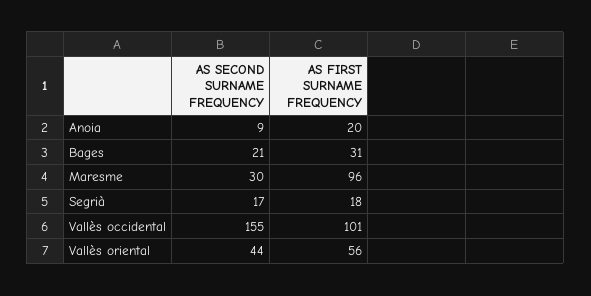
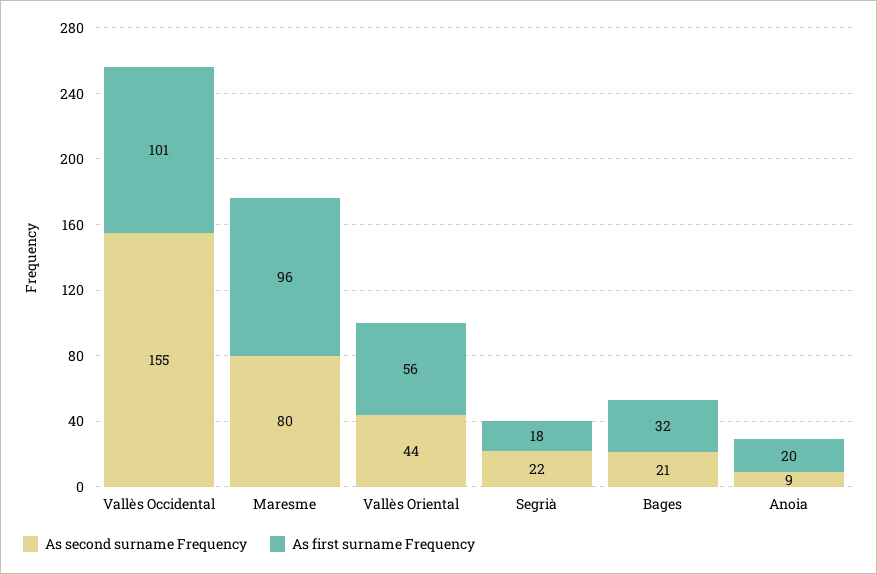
AS FIRST SURNAME FREQUENCY, Bages: 31 -> 32
AS SECOND SURNAME FREQUENCY, Maresme: 30 -> 80
AS SECOND SURNAME FREQUENCY, Segrià: 17 -> 22

